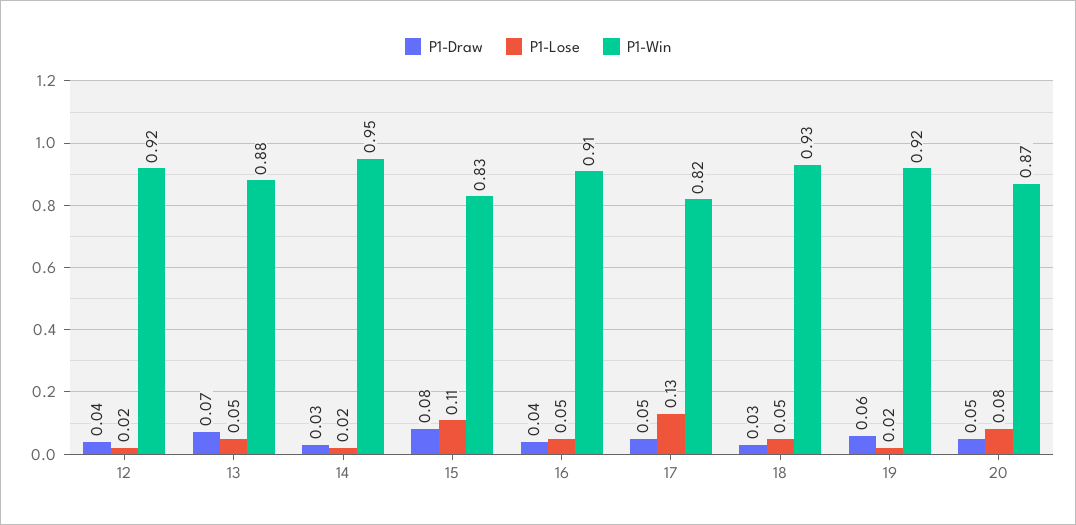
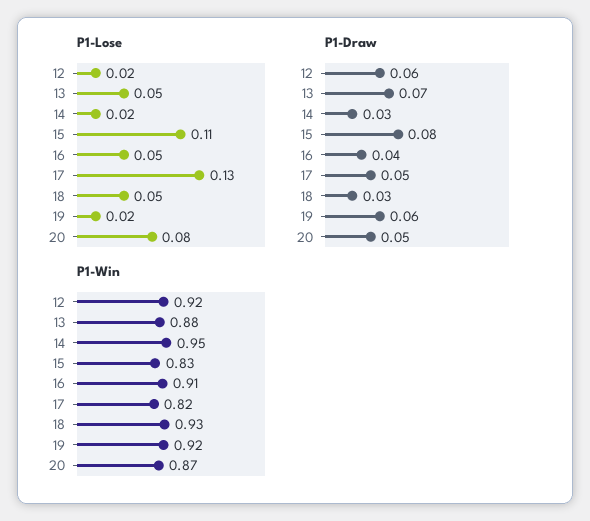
P1-Draw, 12: 0.04 -> 0.06

